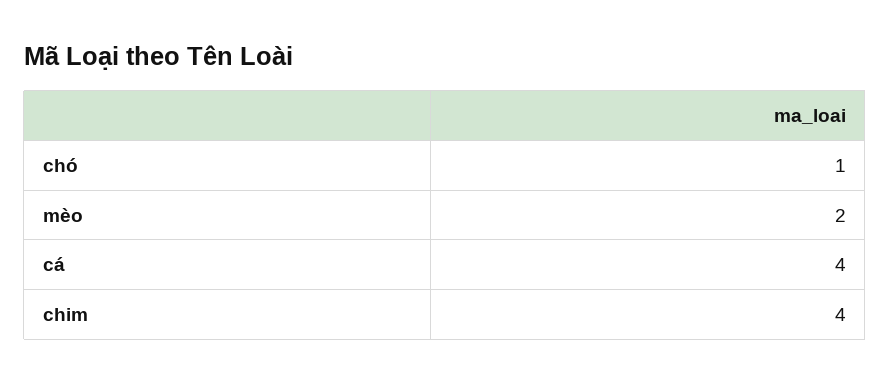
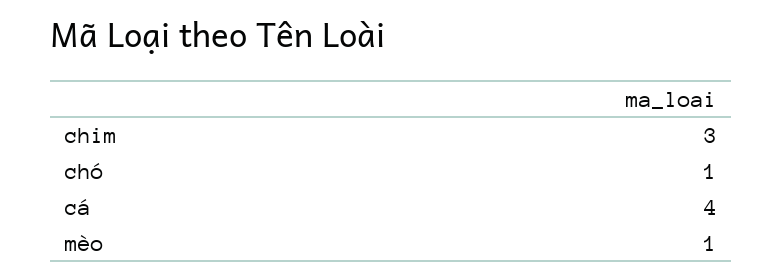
mèo: 2 -> 1
chim: 4 -> 3

